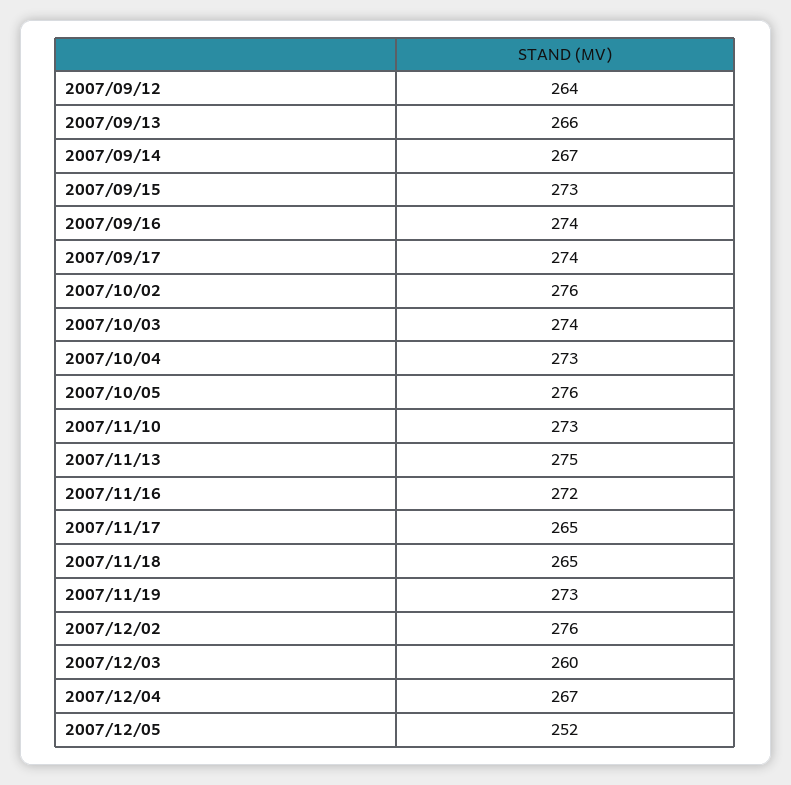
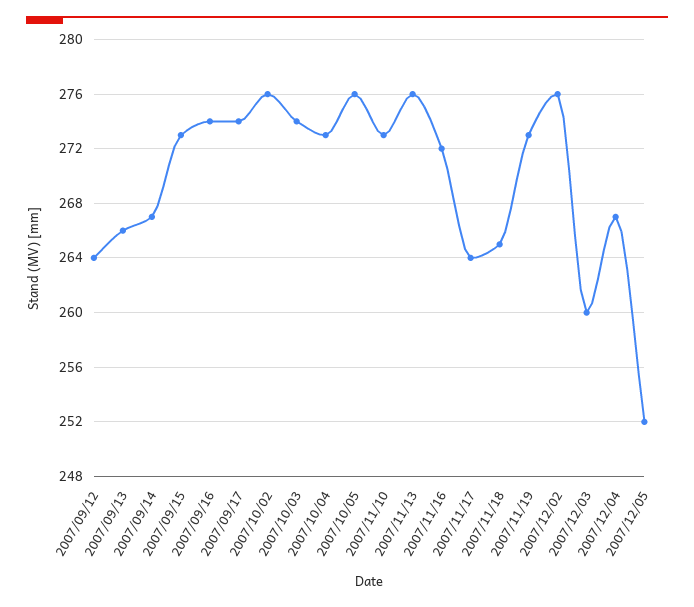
2007/11/13: 275 -> 276
2007/11/17: 265 -> 264

